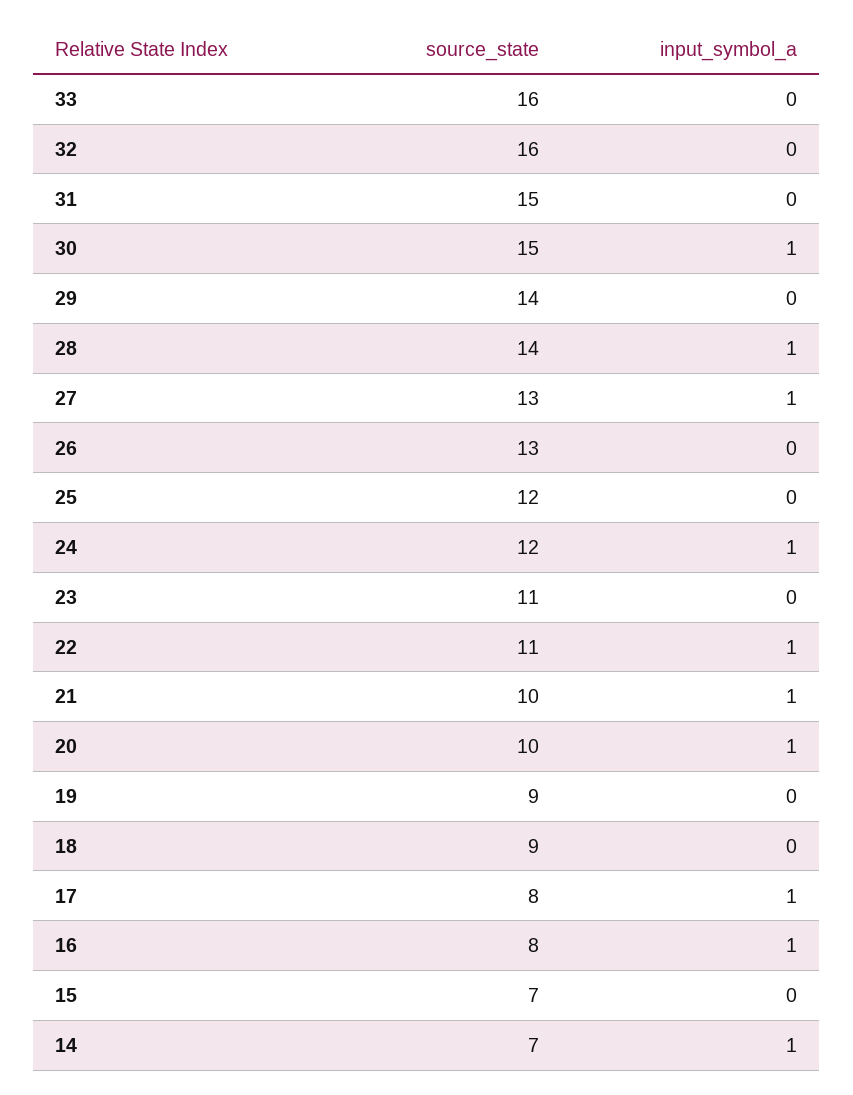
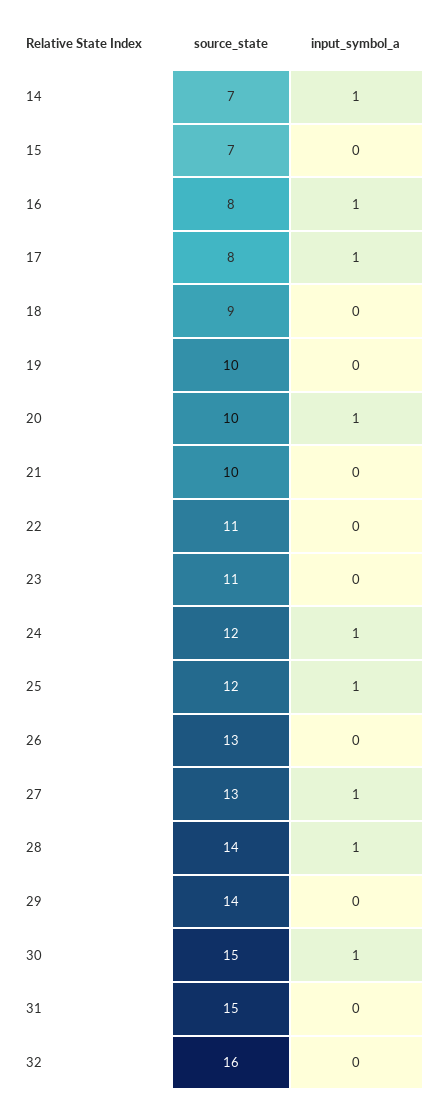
source_state, 33: 16 -> none
input_symbol_a, 33: 0 -> none
input_symbol_a, 25: 0 -> 1
input_symbol_a, 22: 1 -> 0
input_symbol_a, 21: 1 -> 0
source_state, 19: 9 -> 10

